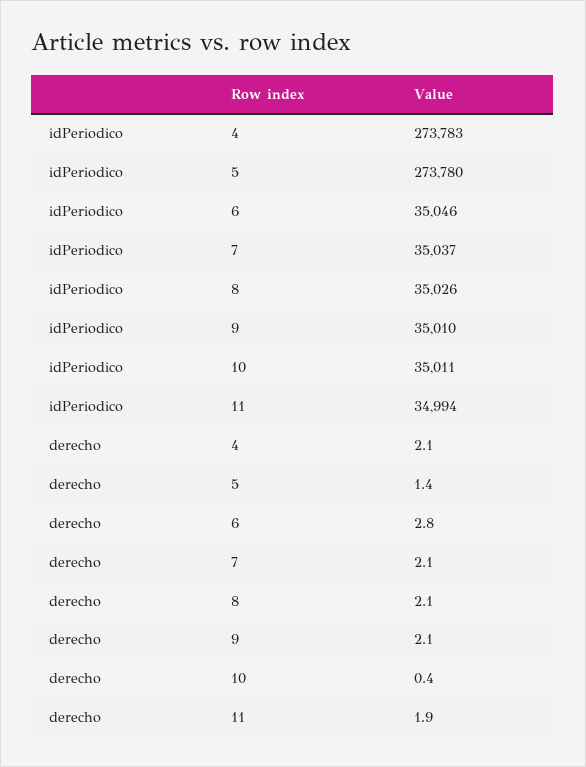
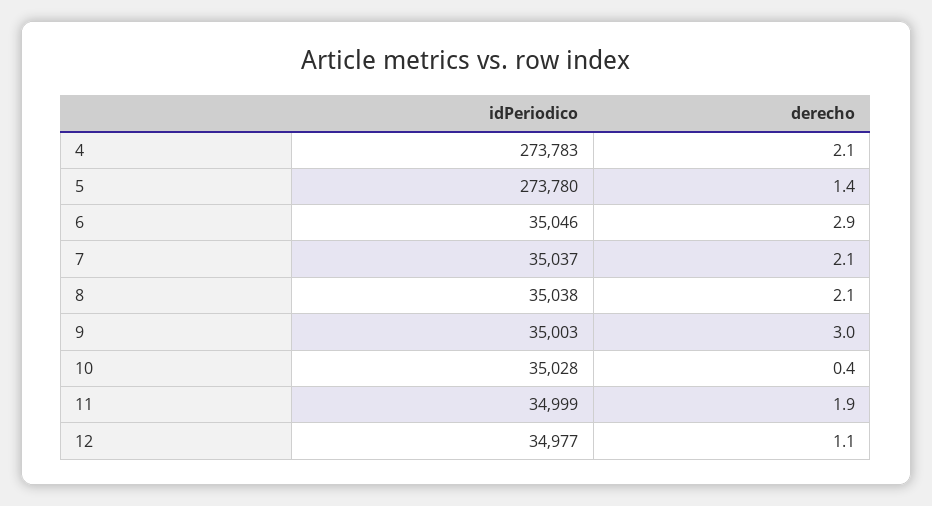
idPeriodico, 8: 35026 -> 35038
idPeriodico, 9: 35010 -> 35003
idPeriodico, 10: 35011 -> 35028
idPeriodico, 11: 34994 -> 34999
derecho, 6: 2.8 -> 2.9
derecho, 9: 2.1 -> 3
idPeriodico, 12: none -> 34977
derecho, 12: none -> 1.1

